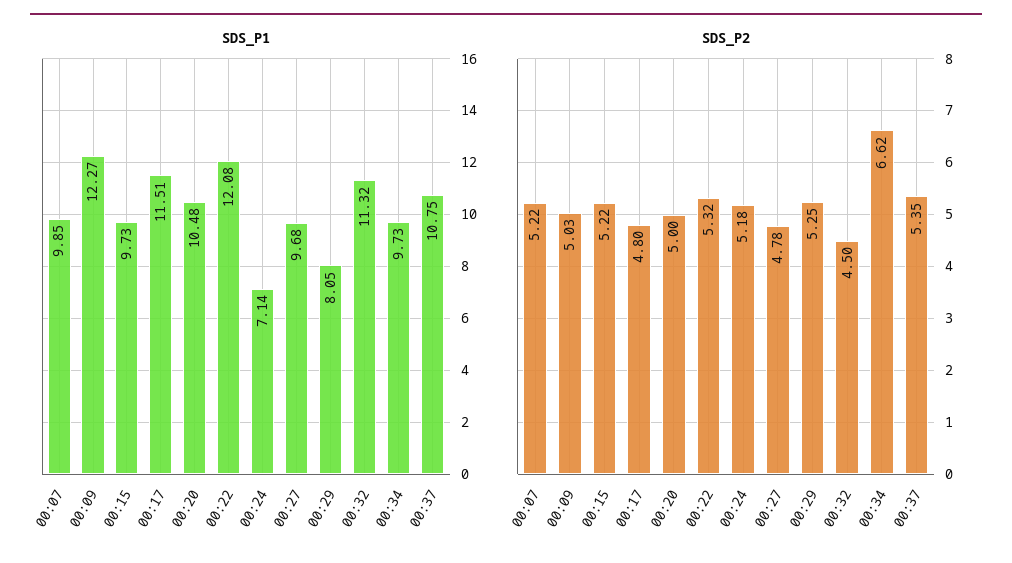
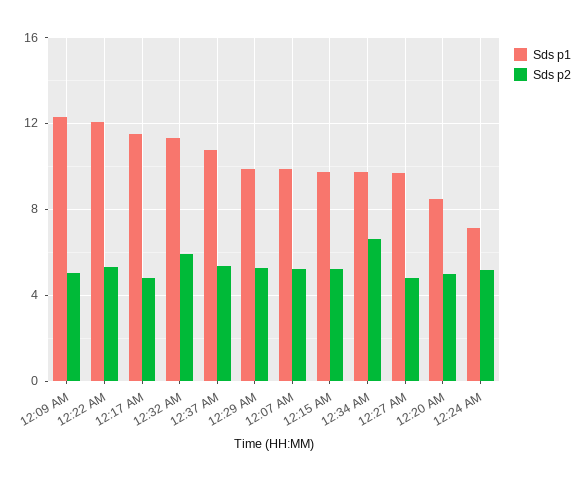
SDS_P1, 00:20: 10.48 -> 8.5
SDS_P1, 00:29: 8.05 -> 10
SDS_P2, 00:32: 4.5 -> 6

